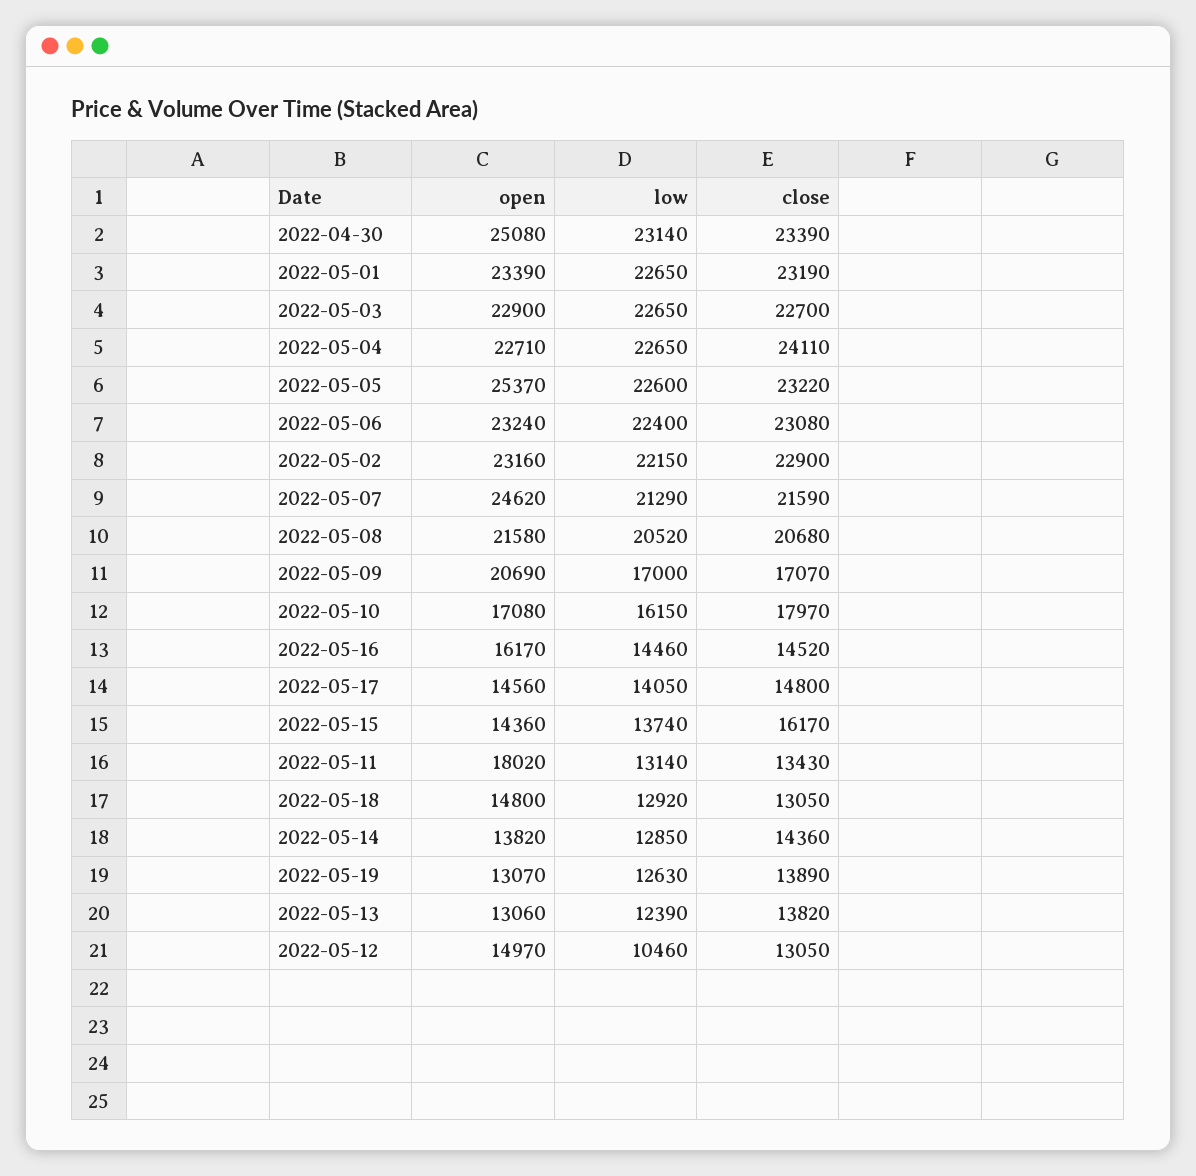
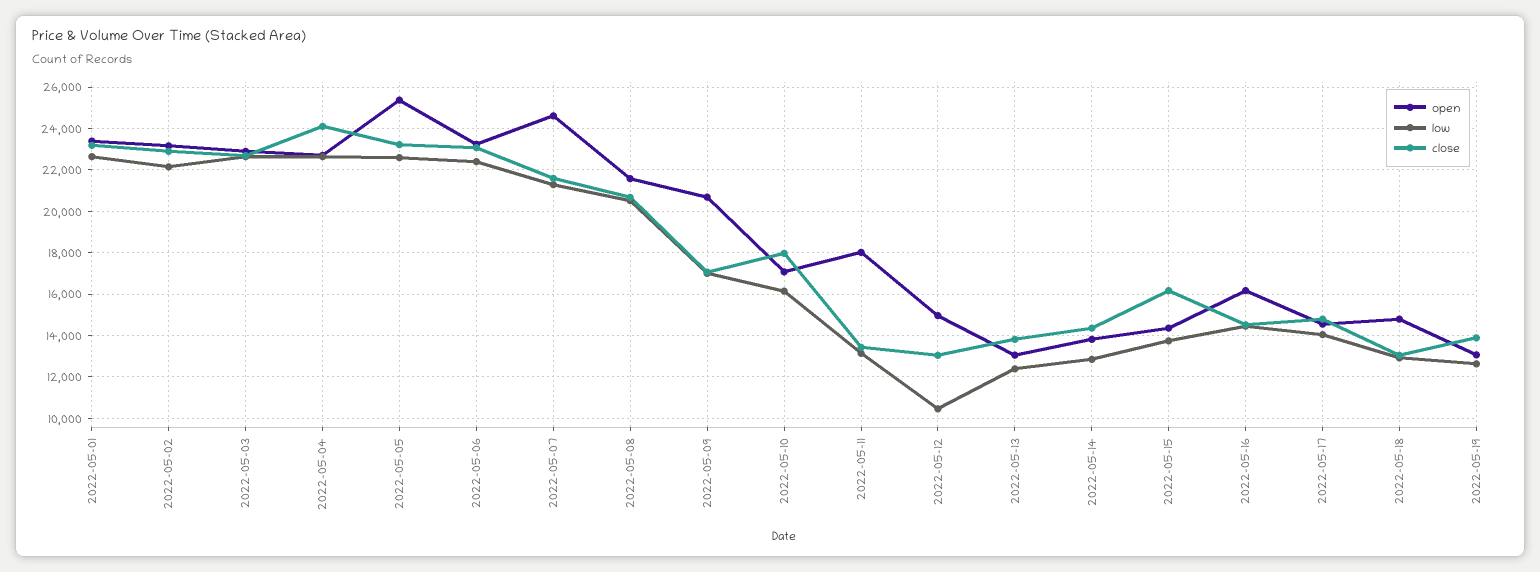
open, 2022-04-30: 25080 -> none
low, 2022-04-30: 23140 -> none
close, 2022-04-30: 23390 -> none

